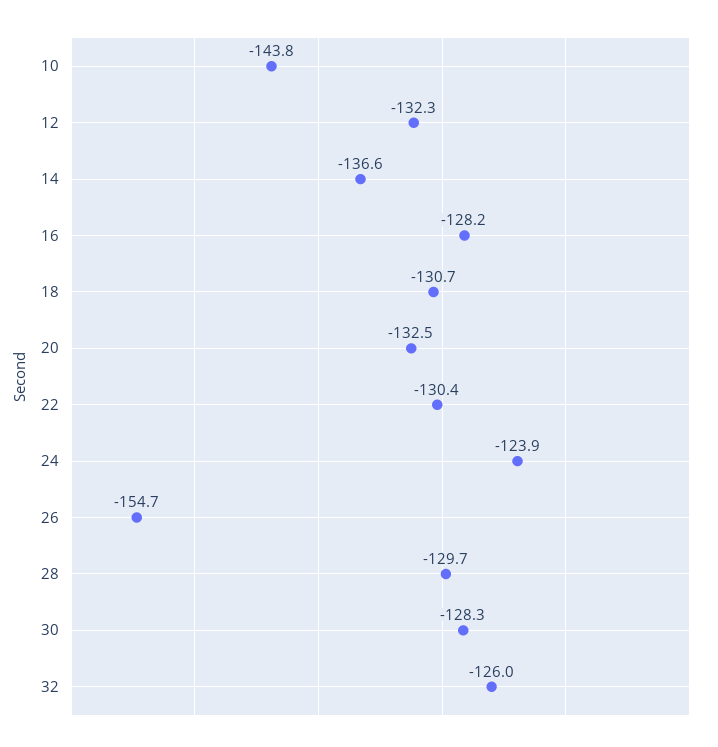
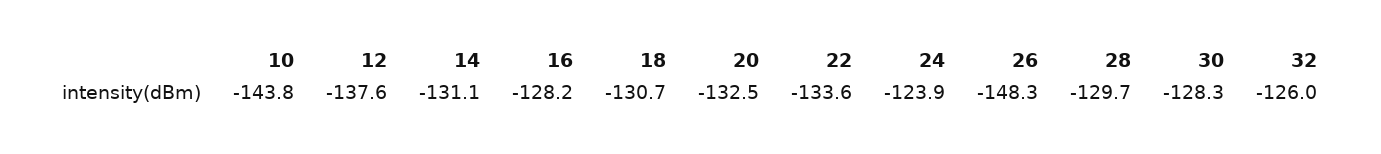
12: -132.3 -> -137.6
14: -136.6 -> -131.1
22: -130.4 -> -133.6
26: -154.7 -> -148.3

